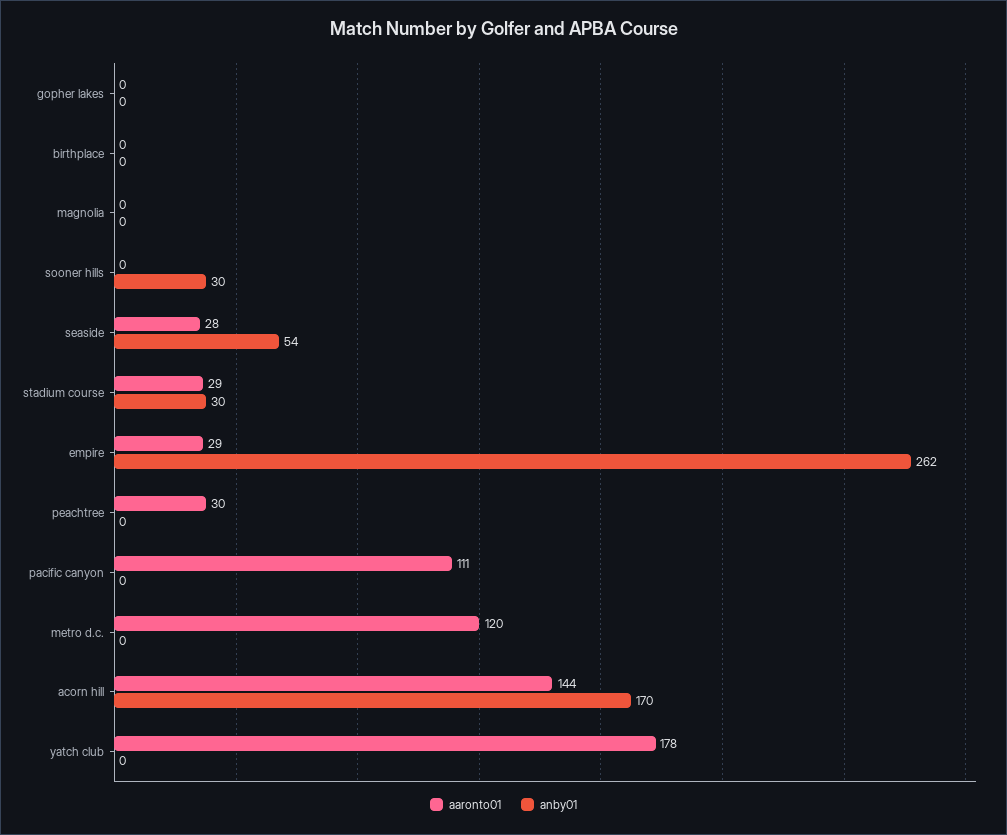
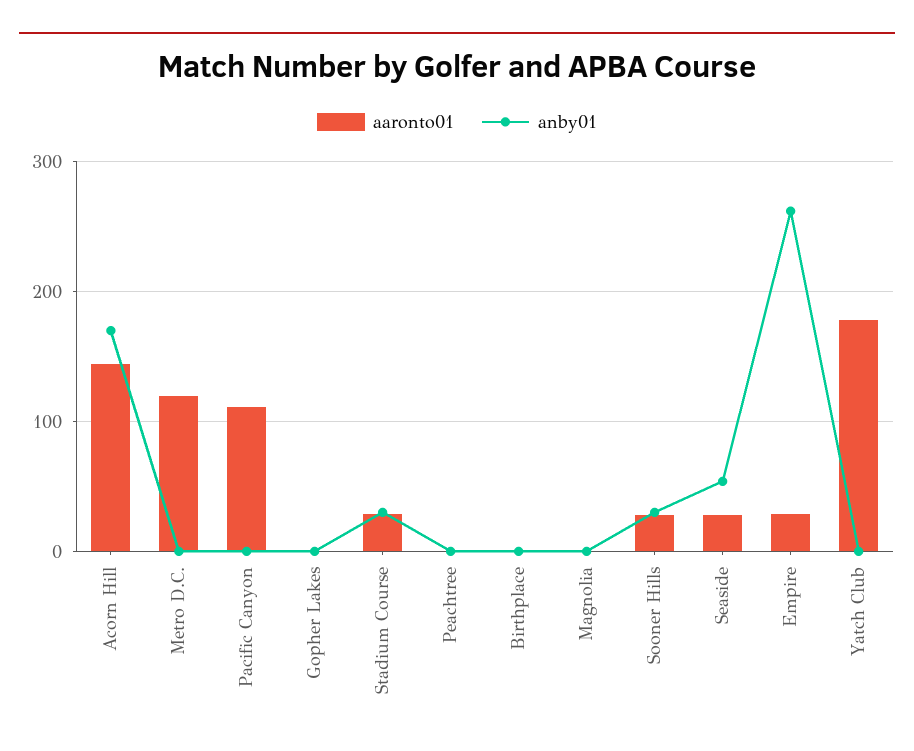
aaronto01, sooner hills: 0 -> 30
aaronto01, peachtree: 30 -> 0

